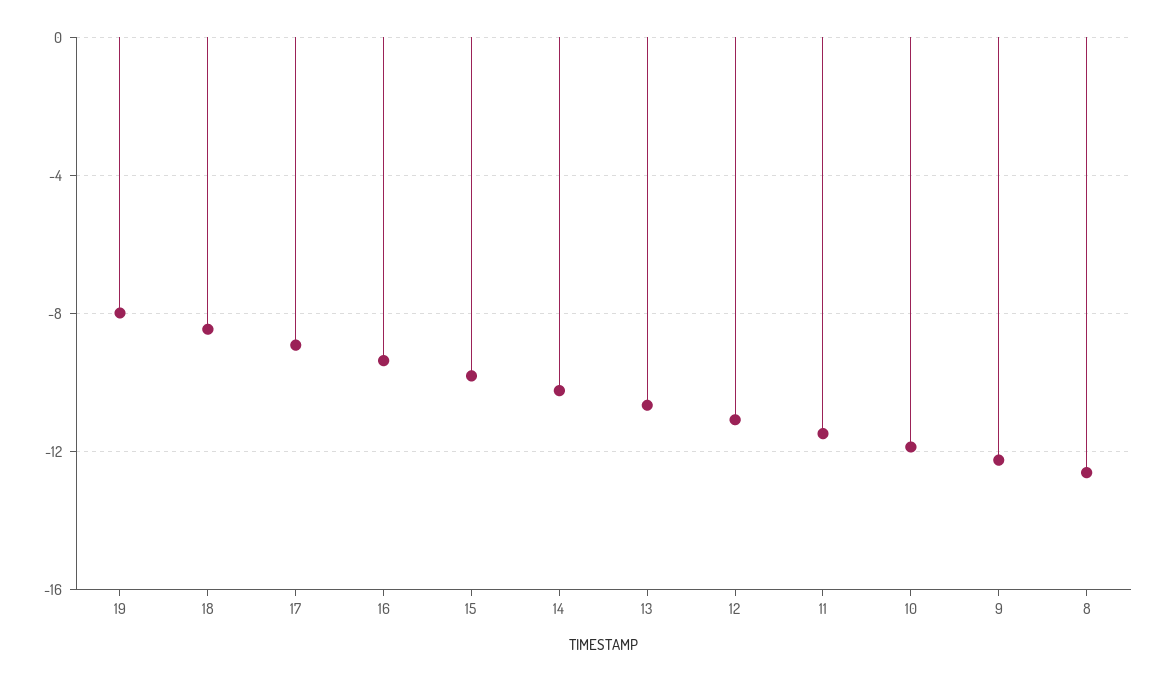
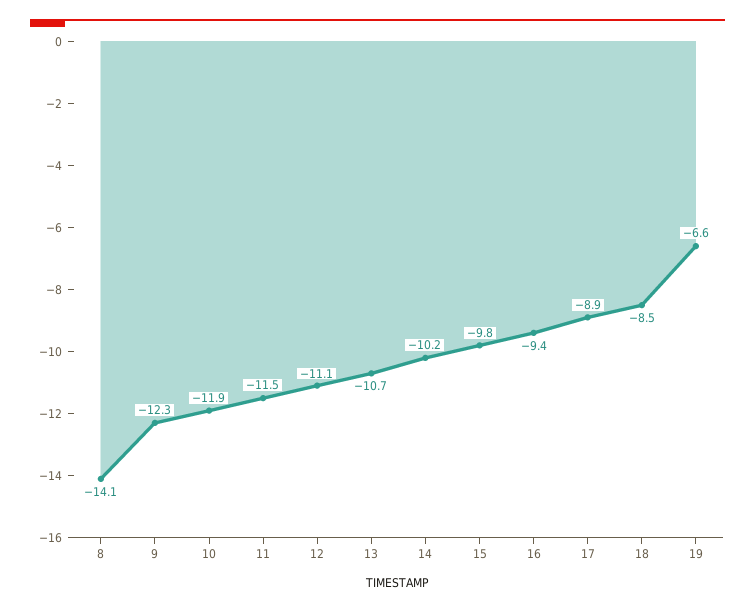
19: -8 -> -6.6
8: -12.5 -> -14.1

